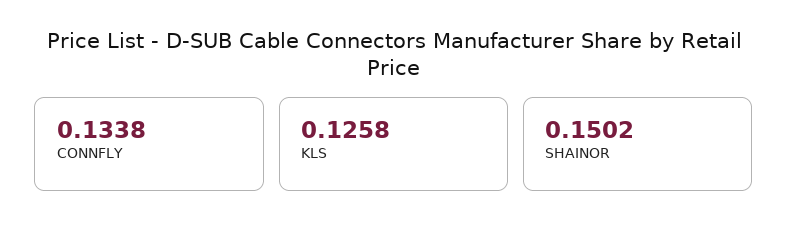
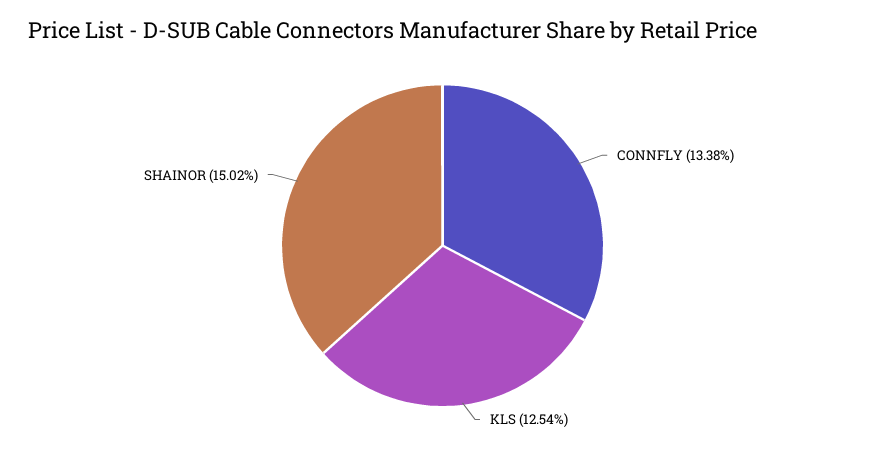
KLS: 0.1258 -> 0.1254

